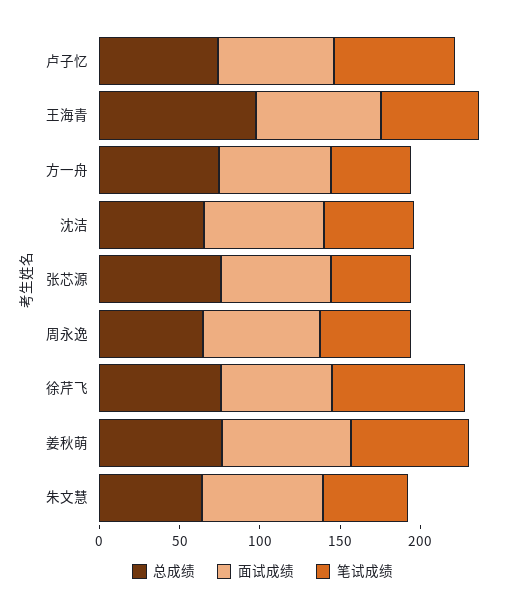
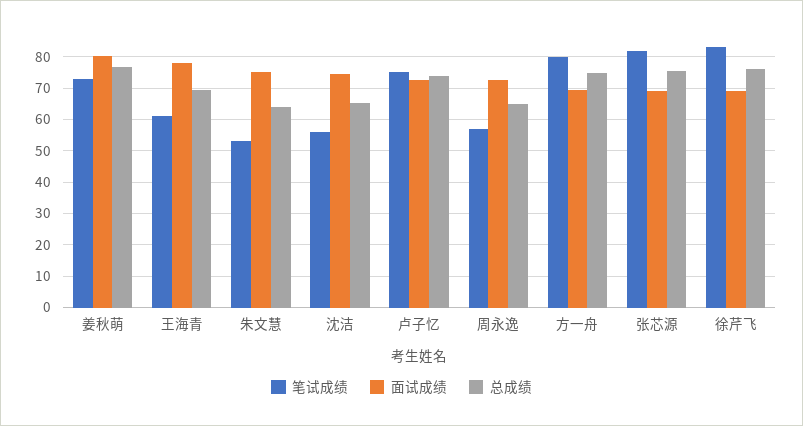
总成绩, 王海青: 100 -> 70
笔试成绩, 方一舟: 50 -> 80
笔试成绩, 张芯源: 50 -> 82

